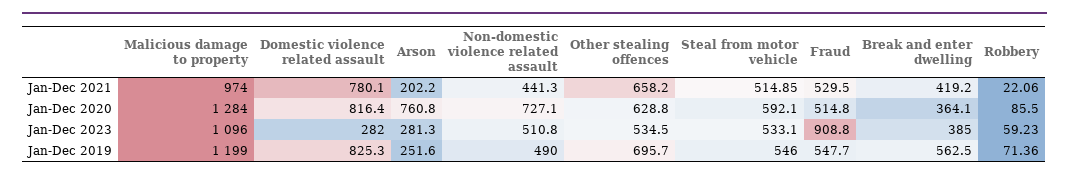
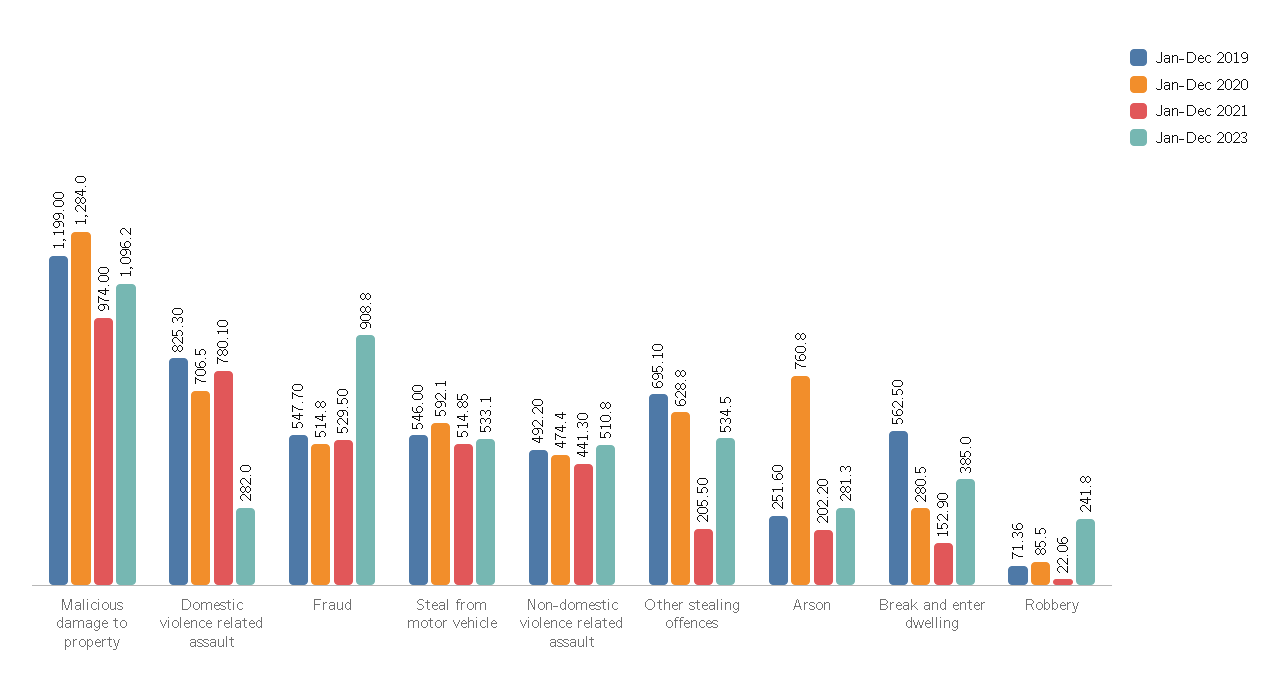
Jan-Dec 2021, Other stealing offences: 658.2 -> 205.5
Jan-Dec 2021, Break and enter dwelling: 419.2 -> 152.9
Jan-Dec 2020, Domestic violence related assault: 816.4 -> 706.5
Jan-Dec 2020, Non-domestic violence related assault: 727.1 -> 474.4
Jan-Dec 2020, Break and enter dwelling: 364.1 -> 280.5
Jan-Dec 2023, Malicious damage to property: 1096 -> 1096.2
Jan-Dec 2023, Robbery: 59.23 -> 241.8
Jan-Dec 2019, Non-domestic violence related assault: 490 -> 492.2
Jan-Dec 2019, Other stealing offences: 695.7 -> 695.1

